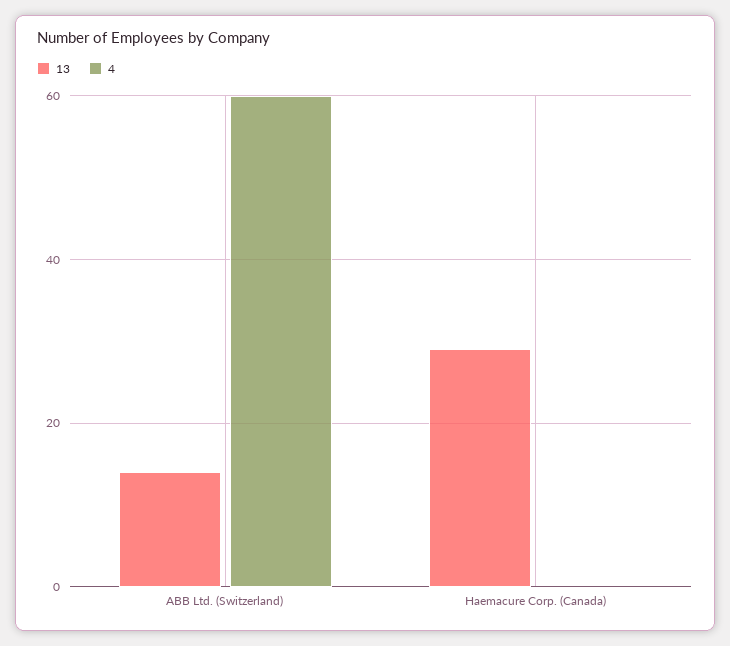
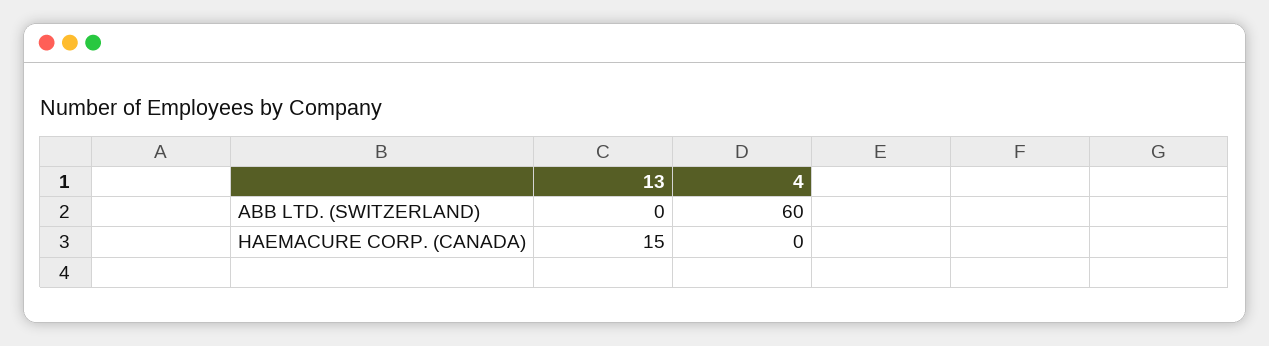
13, ABB Ltd. (Switzerland): 15 -> 0
13, Haemacure Corp. (Canada): 30 -> 15

